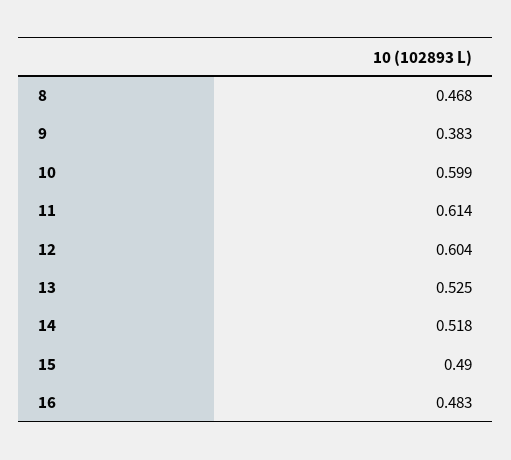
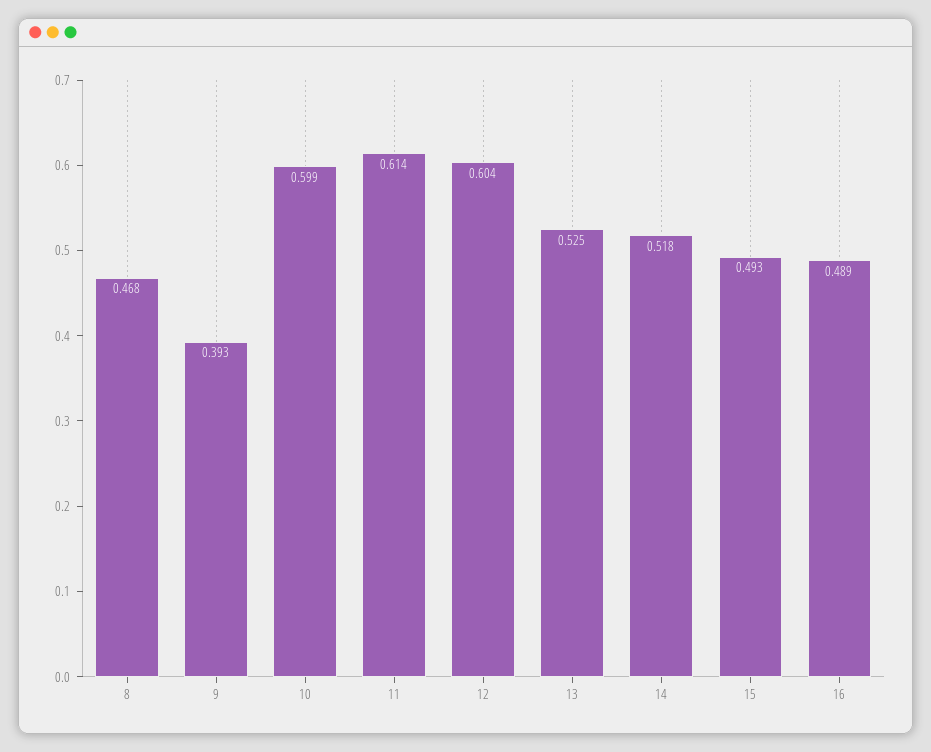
9: 0.383 -> 0.393
15: 0.49 -> 0.493
16: 0.483 -> 0.489

